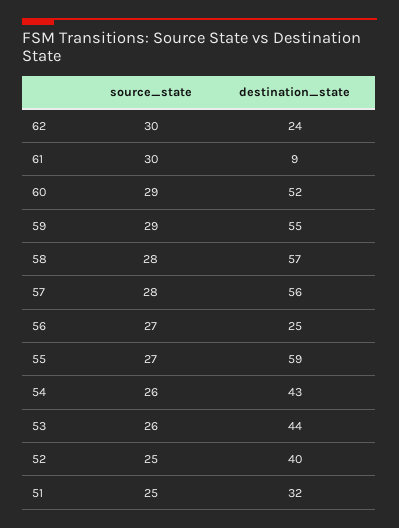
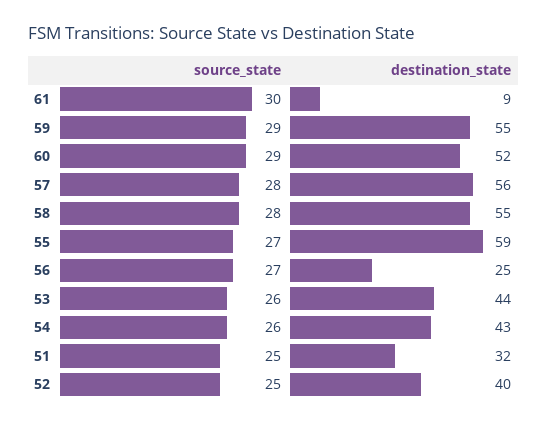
source_state, 62: 30 -> none
destination_state, 62: 24 -> none
destination_state, 58: 57 -> 55

